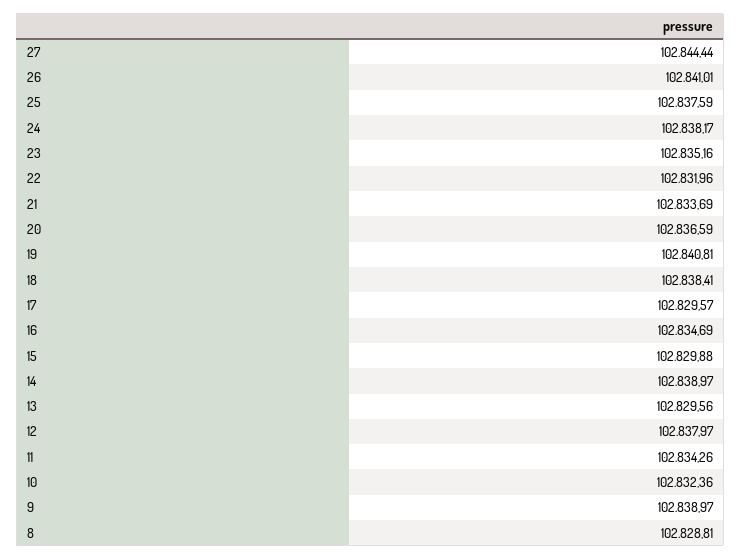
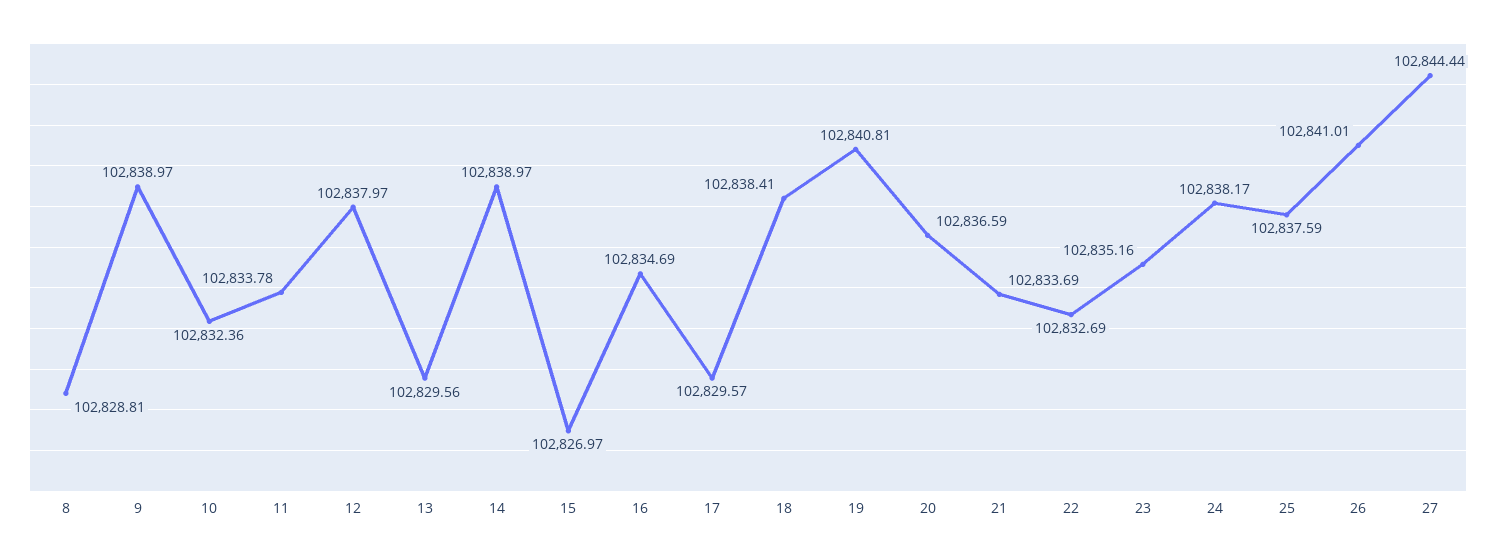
22: 102831.96 -> 102832.69
15: 102829.88 -> 102826.97
11: 102834.26 -> 102833.78

